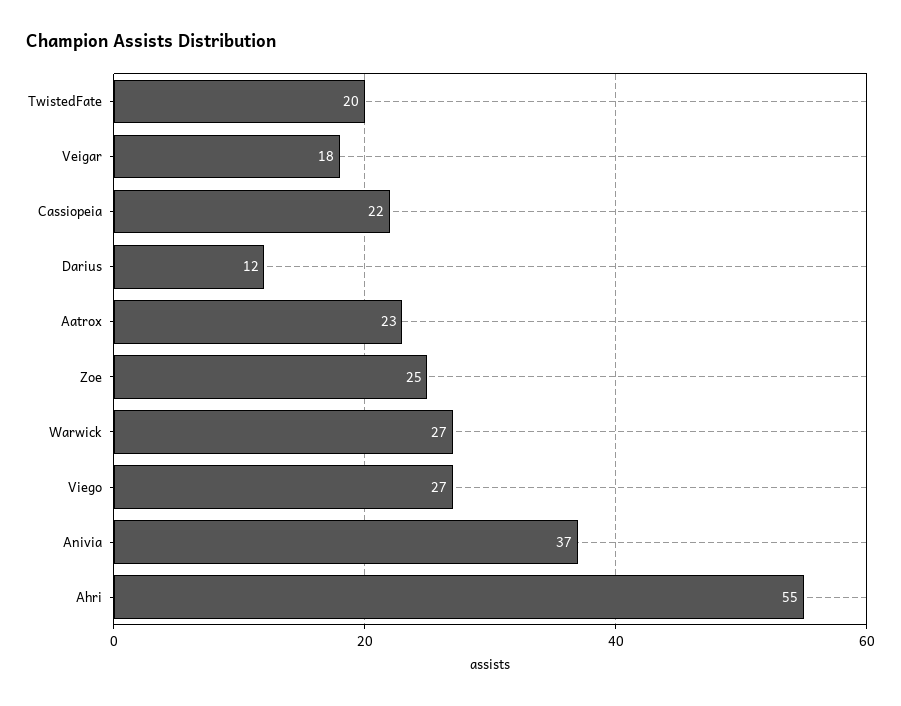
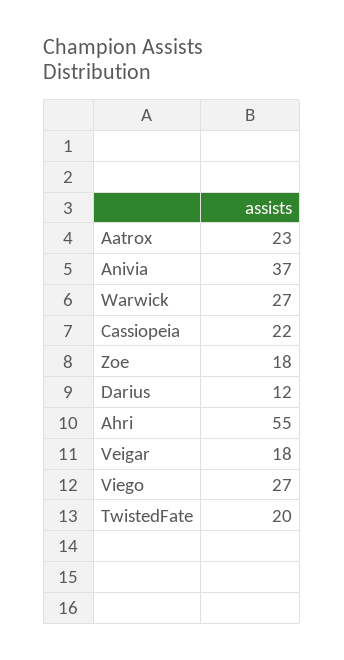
Zoe: 25 -> 18

